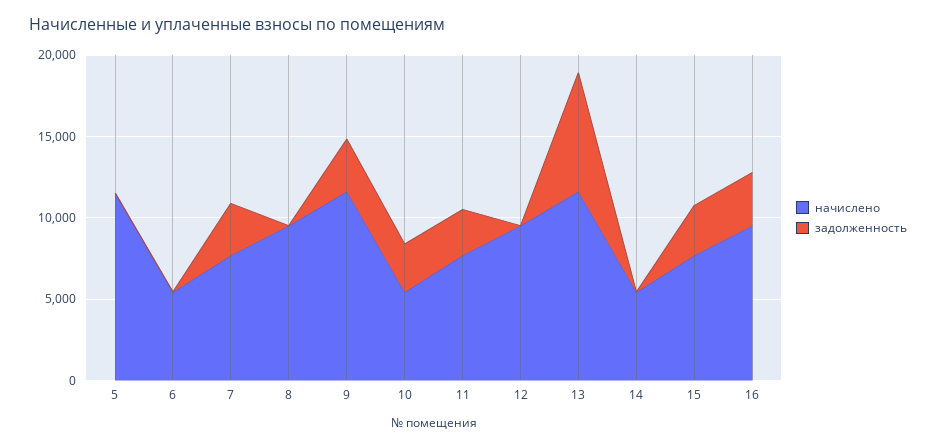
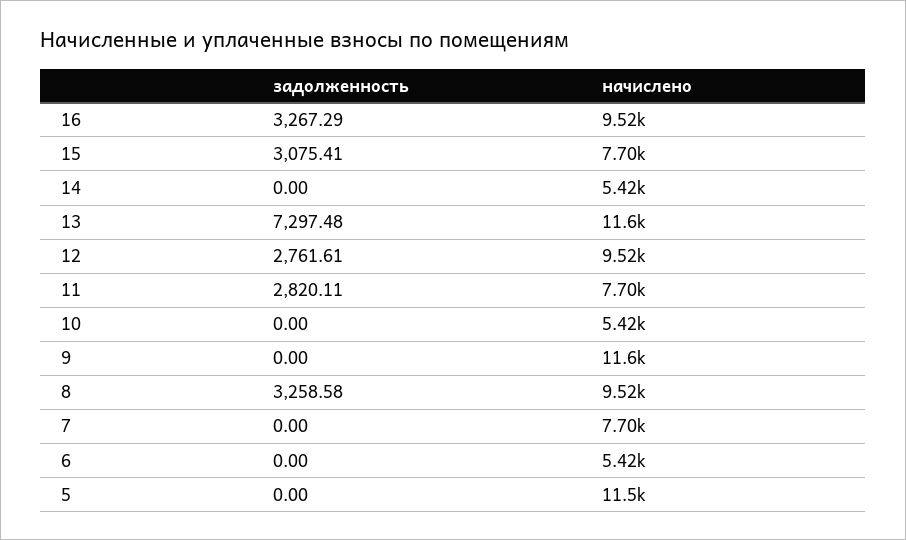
задолженность, 7: 3000 -> 0
задолженность, 8: 0 -> 3258.58
задолженность, 9: 3000 -> 0
задолженность, 10: 3000 -> 0
задолженность, 12: 0 -> 2761.61

